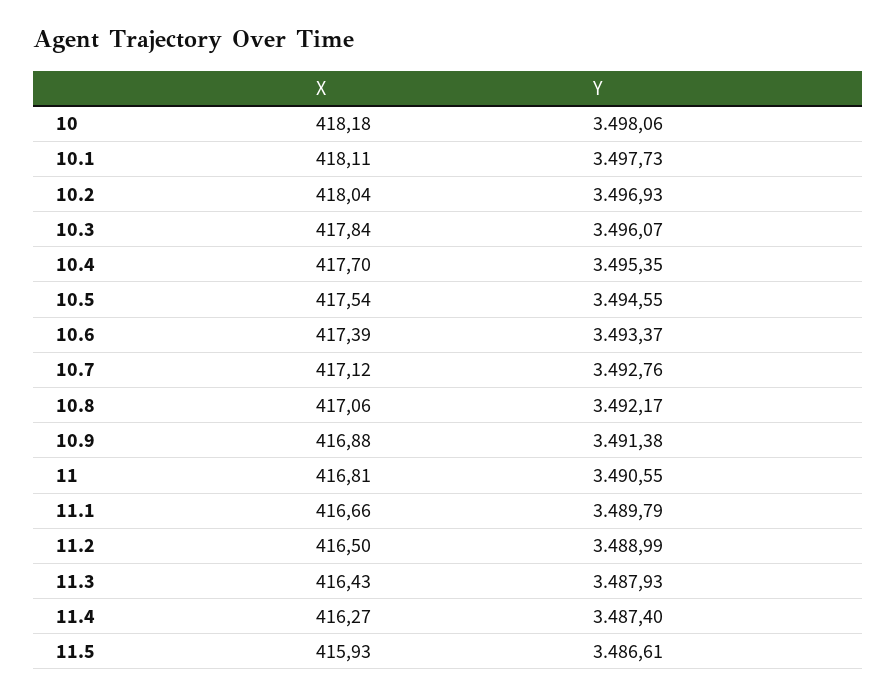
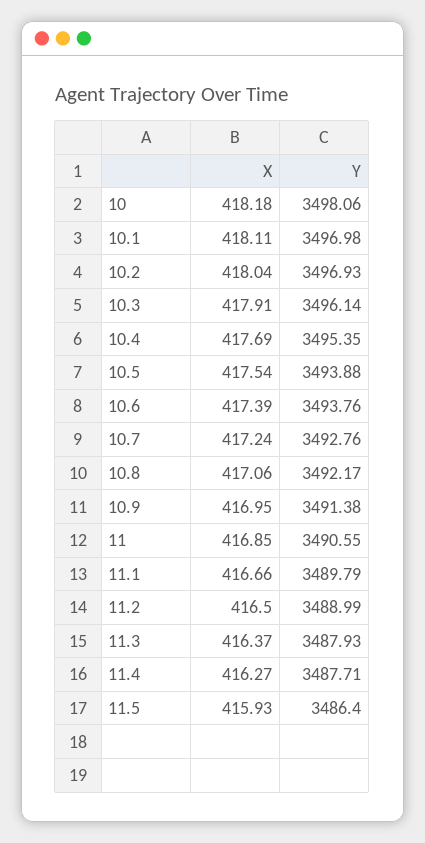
Y, 10.1: 3497.73 -> 3496.98
X, 10.3: 417.84 -> 417.91
Y, 10.3: 3496.07 -> 3496.14
X, 10.4: 417.7 -> 417.69
Y, 10.5: 3494.55 -> 3493.88
Y, 10.6: 3493.37 -> 3493.76
X, 10.7: 417.12 -> 417.24
X, 10.9: 416.88 -> 416.95
X, 11: 416.81 -> 416.85
X, 11.3: 416.43 -> 416.37
Y, 11.4: 3487.4 -> 3487.71
Y, 11.5: 3486.61 -> 3486.4

